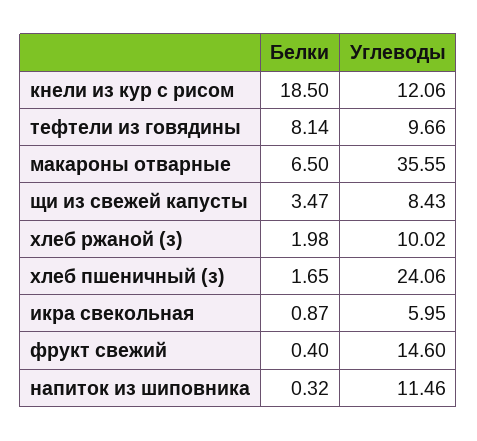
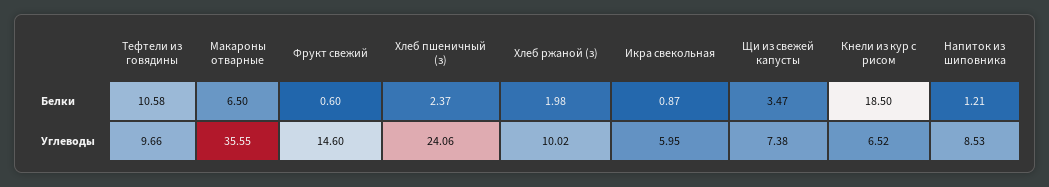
Углеводы, кнели из кур с рисом: 12.06 -> 6.52
Белки, тефтели из говядины: 8.14 -> 10.58
Углеводы, щи из свежей капусты: 8.43 -> 7.38
Белки, хлеб пшеничный (з): 1.65 -> 2.37
Белки, фрукт свежий: 0.4 -> 0.6
Белки, напиток из шиповника: 0.32 -> 1.21
Углеводы, напиток из шиповника: 11.46 -> 8.53

